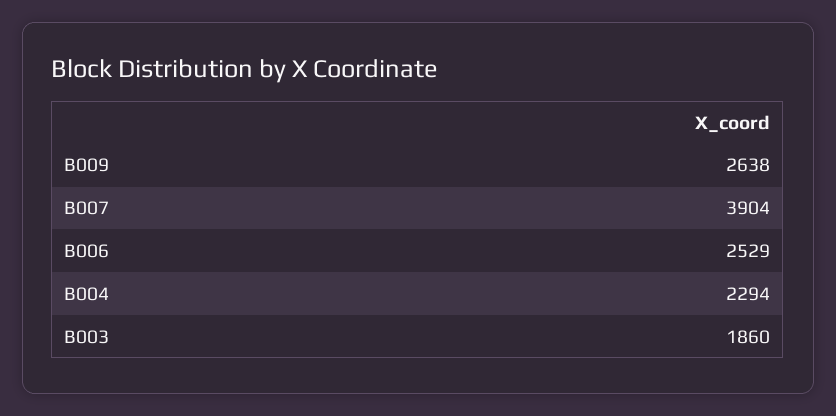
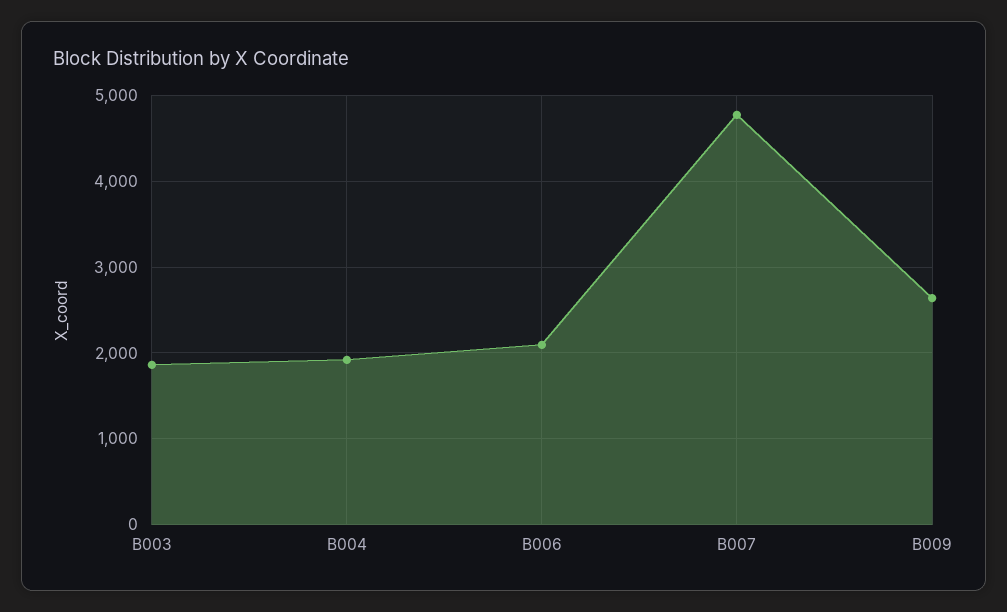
B007: 3904 -> 4800
B006: 2529 -> 2100
B004: 2294 -> 1900

